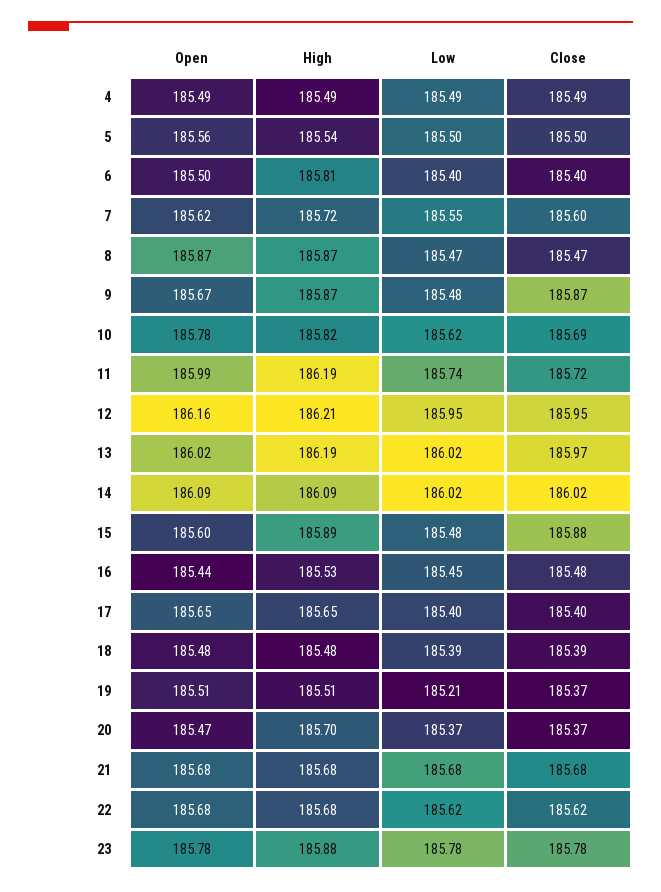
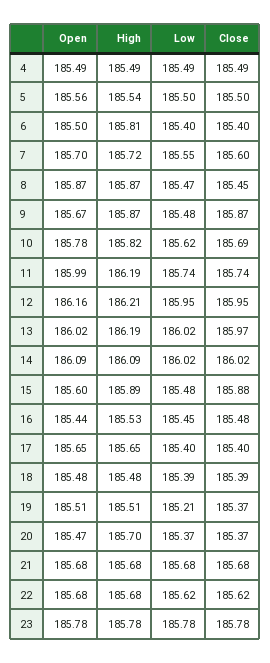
Open, 7: 185.62 -> 185.7
Close, 8: 185.47 -> 185.45
Close, 11: 185.72 -> 185.74
High, 23: 185.88 -> 185.78

